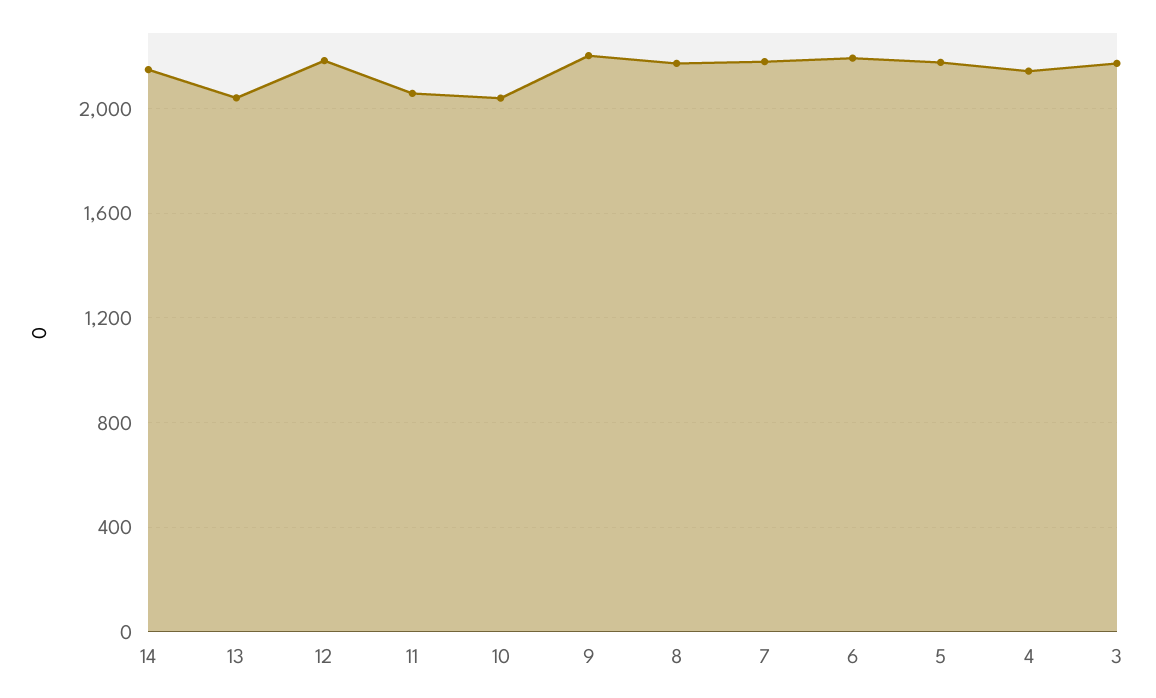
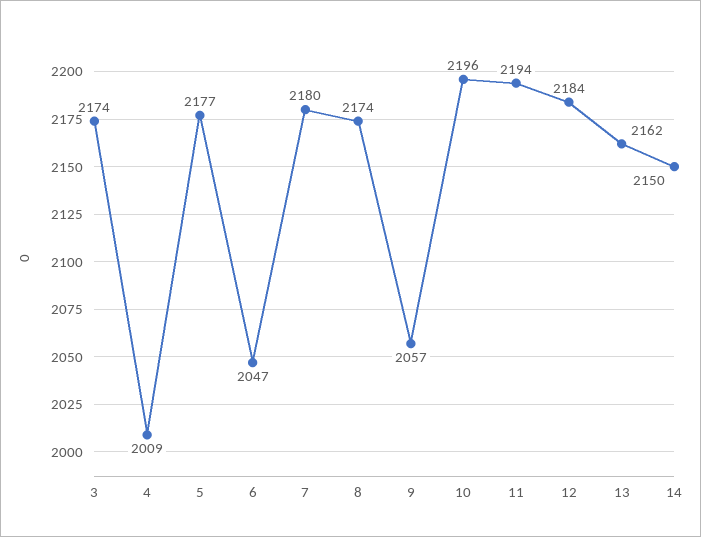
13: 2050 -> 2162
11: 2050 -> 2194
10: 2050 -> 2196
9: 2200 -> 2057
6: 2200 -> 2047
4: 2150 -> 2009

